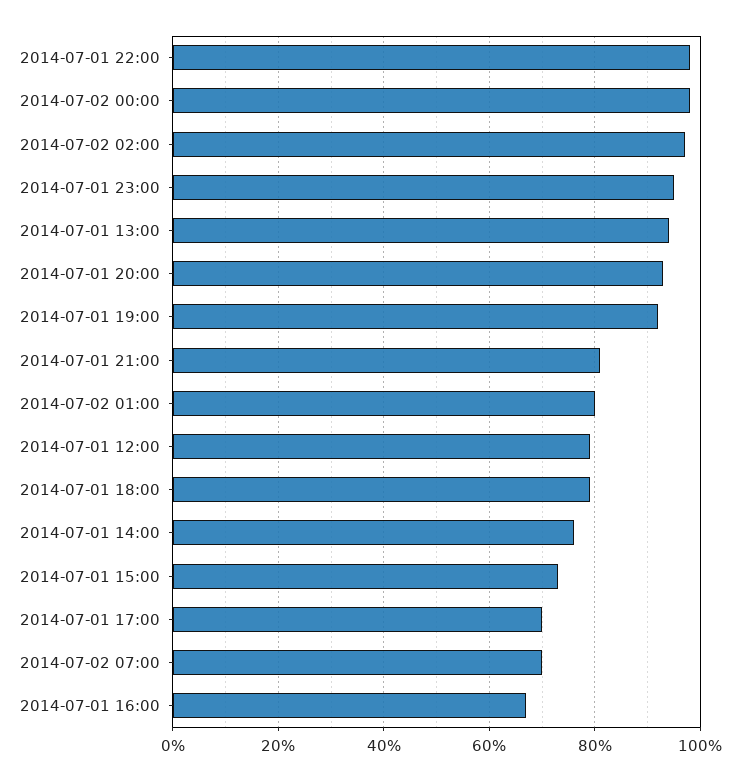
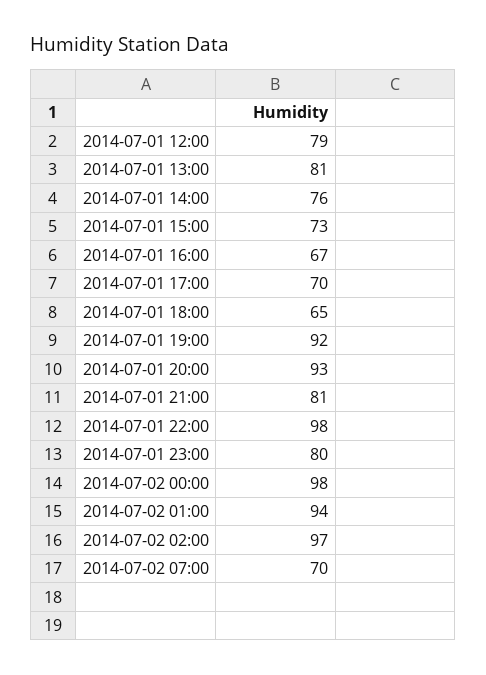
2014-07-01 23:00: 95 -> 80
2014-07-01 13:00: 95 -> 81
2014-07-02 01:00: 80 -> 94
2014-07-01 18:00: 80 -> 65

